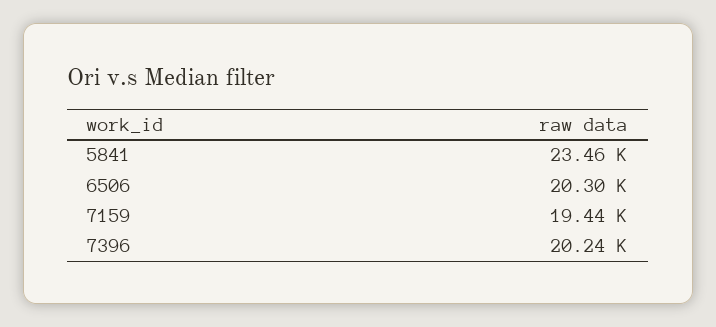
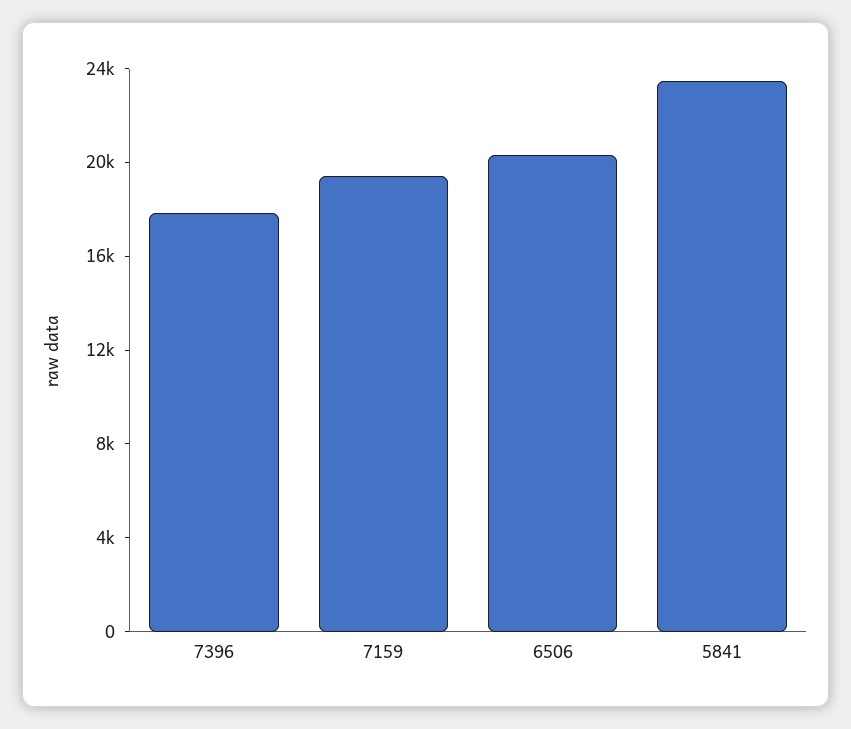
7396: 20240 -> 18000

